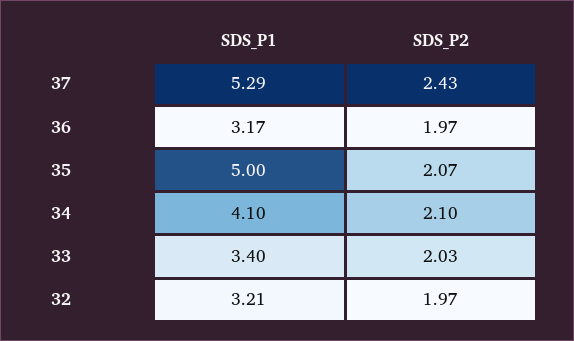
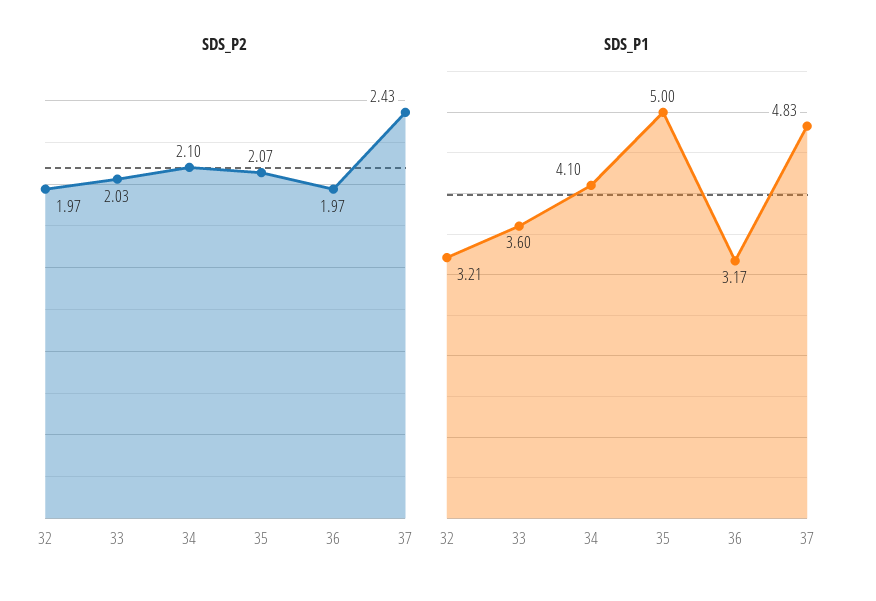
SDS_P1, 37: 5.29 -> 4.83
SDS_P1, 33: 3.4 -> 3.6

